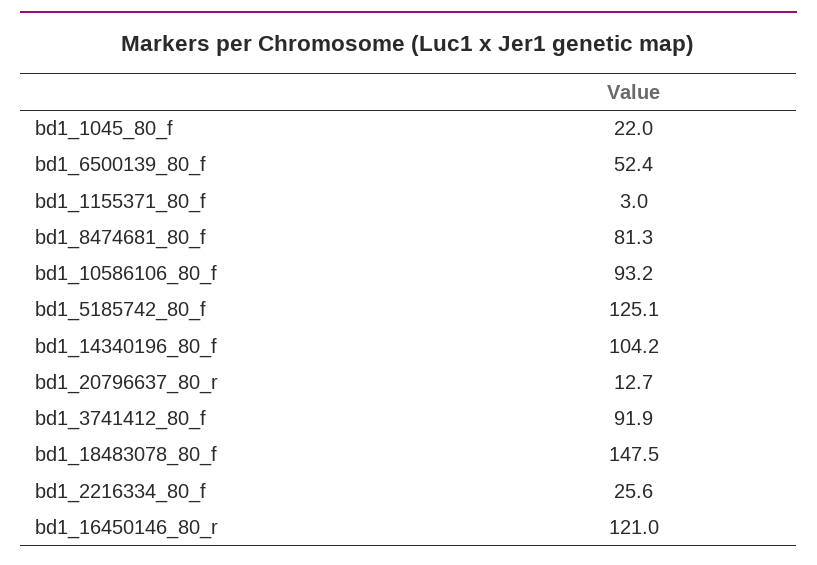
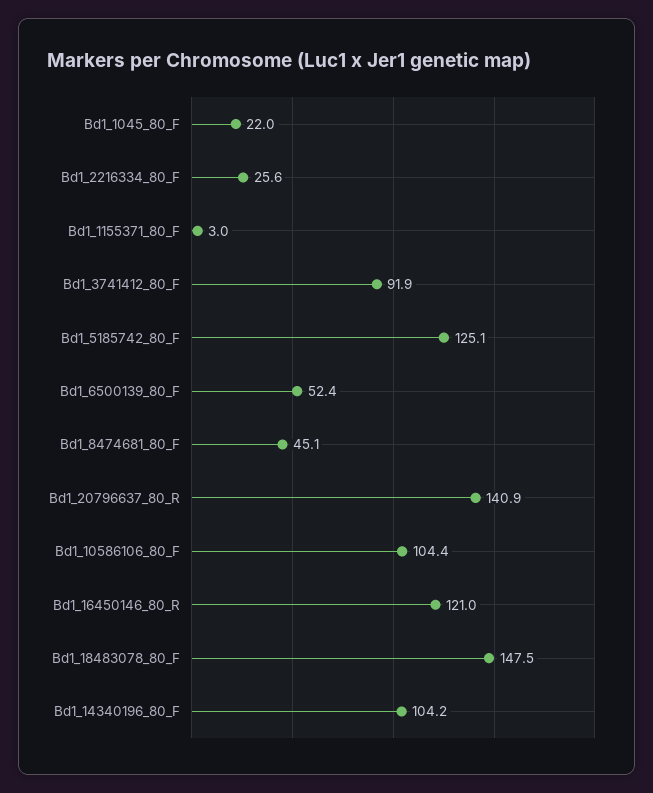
bd1_8474681_80_f: 81.3 -> 45.1
bd1_10586106_80_f: 93.2 -> 104.4
bd1_20796637_80_r: 12.7 -> 140.9

